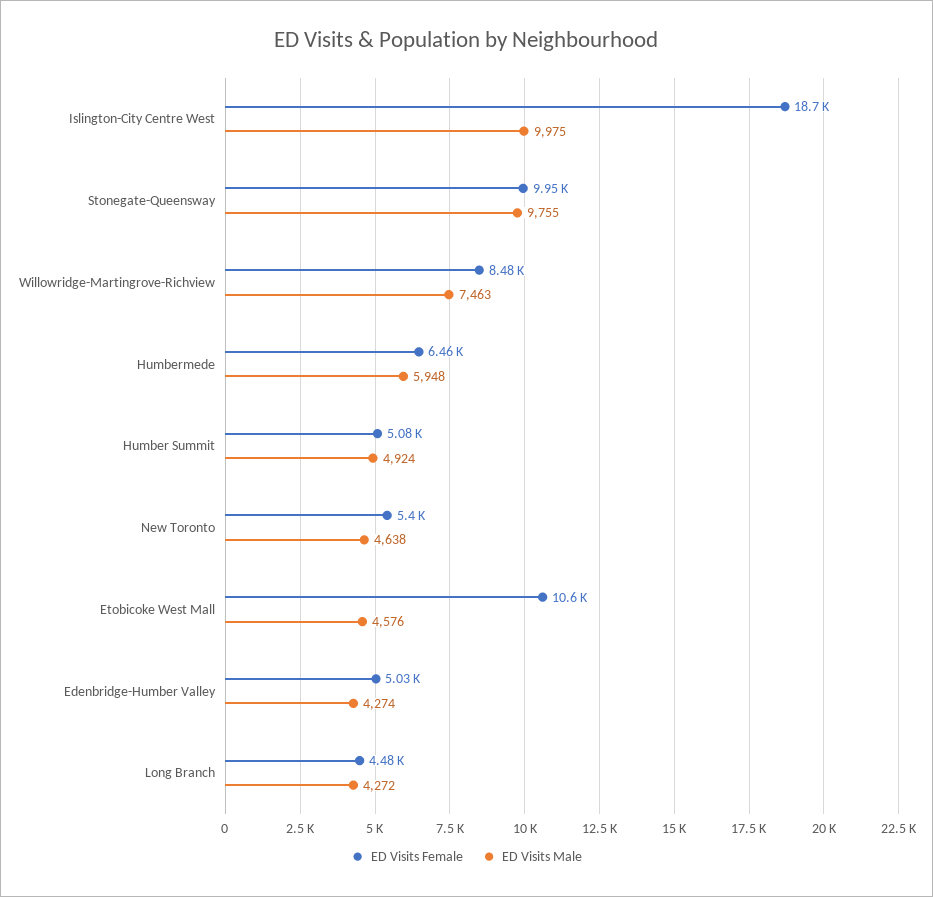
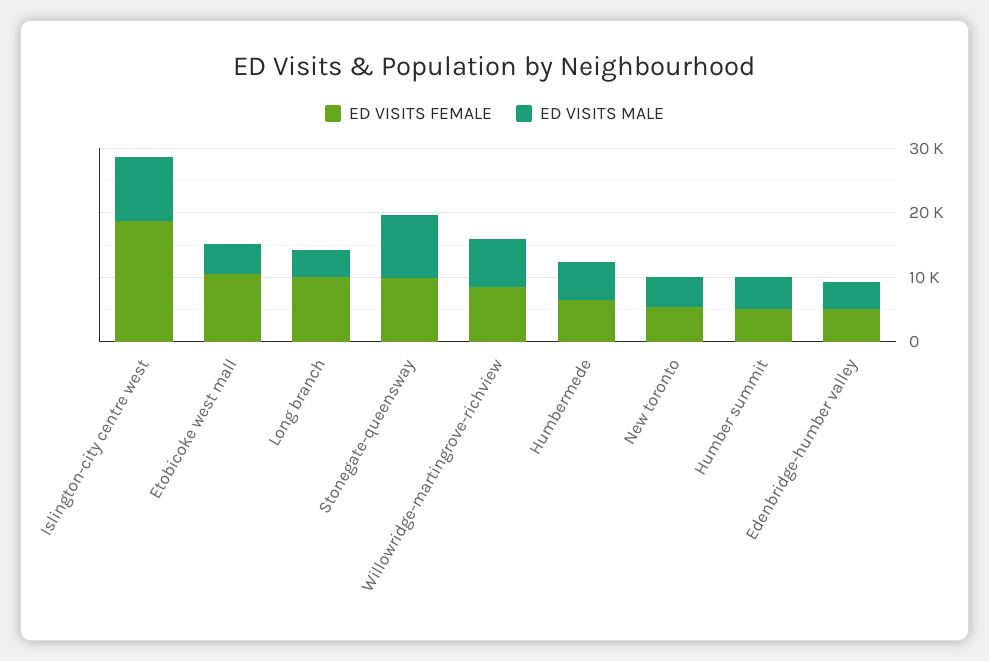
ED Visits Female, Long Branch: 4480 -> 10000

